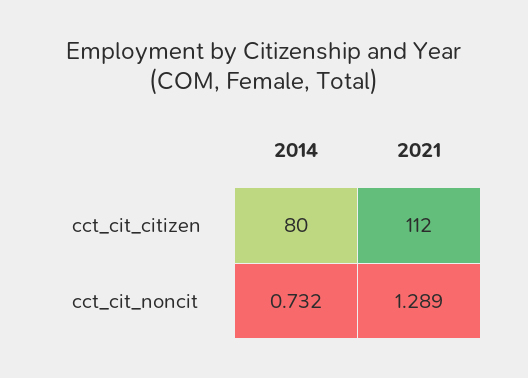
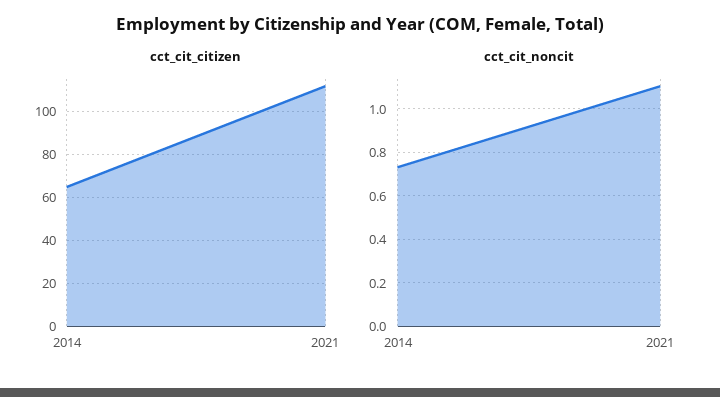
cct_cit_citizen, 2014: 80 -> 65
cct_cit_noncit, 2021: 1.289 -> 1.1

